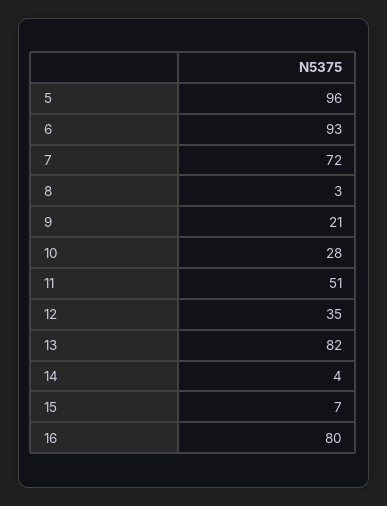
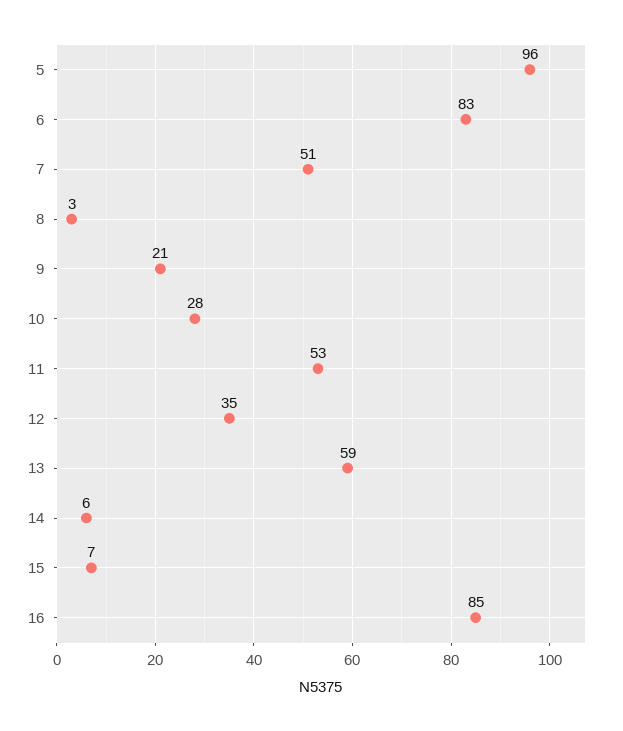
6: 93 -> 83
7: 72 -> 51
11: 51 -> 53
13: 82 -> 59
14: 4 -> 6
16: 80 -> 85

